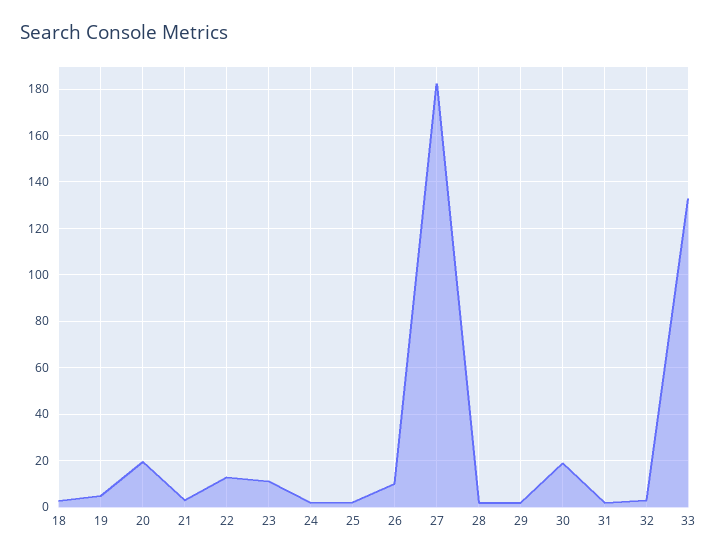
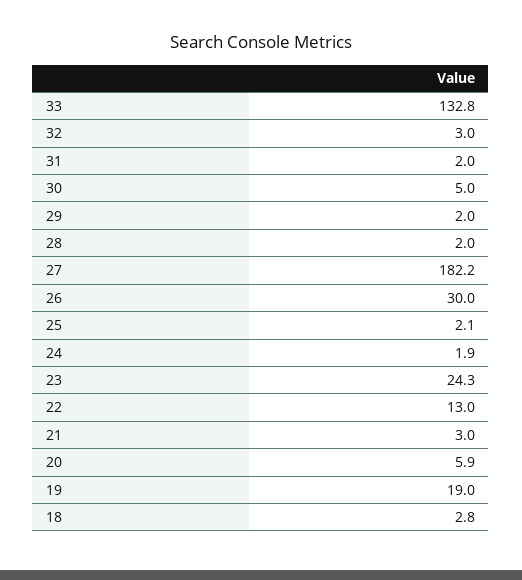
19: 5 -> 19
20: 20 -> 5.9
23: 10 -> 24.3
26: 10 -> 30
30: 20 -> 5

